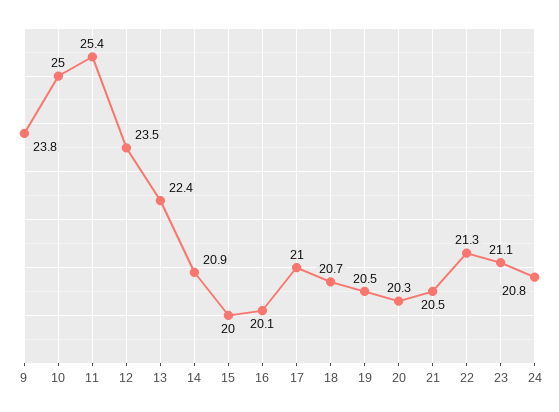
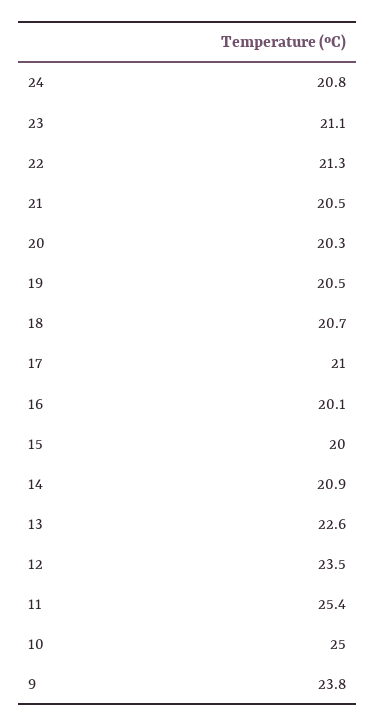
13: 22.4 -> 22.6

